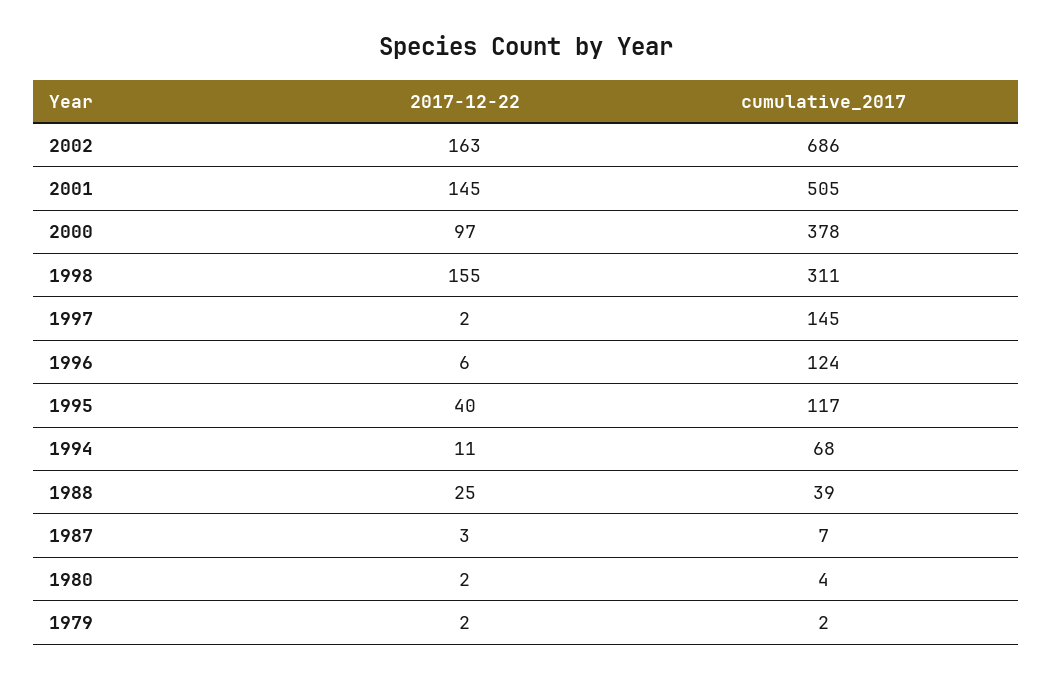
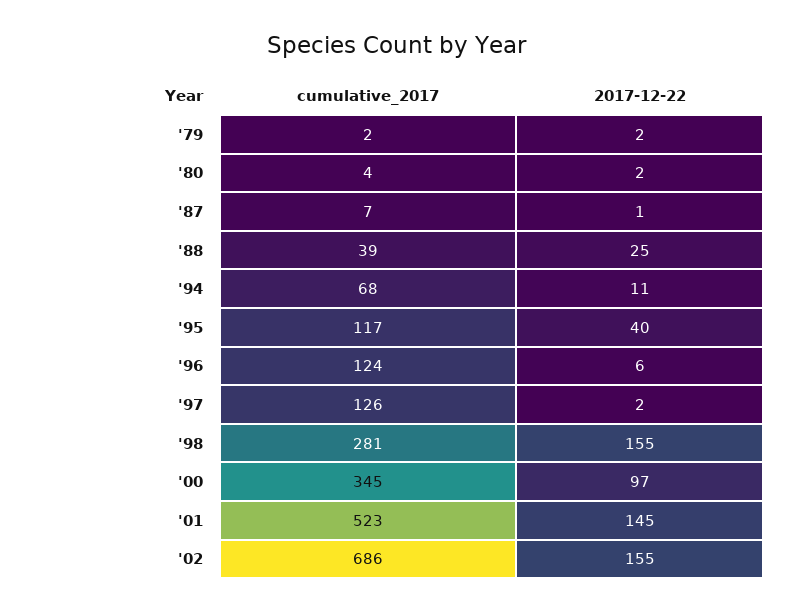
2017-12-22, 2002: 163 -> 155
cumulative_2017, 2001: 505 -> 523
cumulative_2017, 2000: 378 -> 345
cumulative_2017, 1998: 311 -> 281
cumulative_2017, 1997: 145 -> 126
2017-12-22, 1987: 3 -> 1

